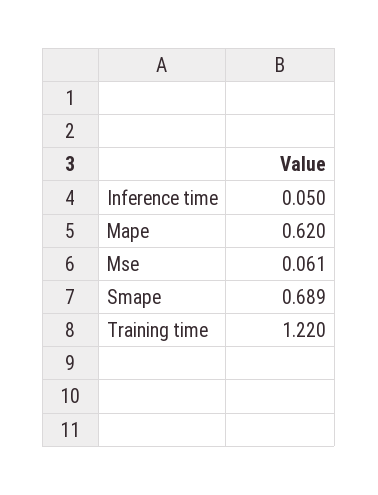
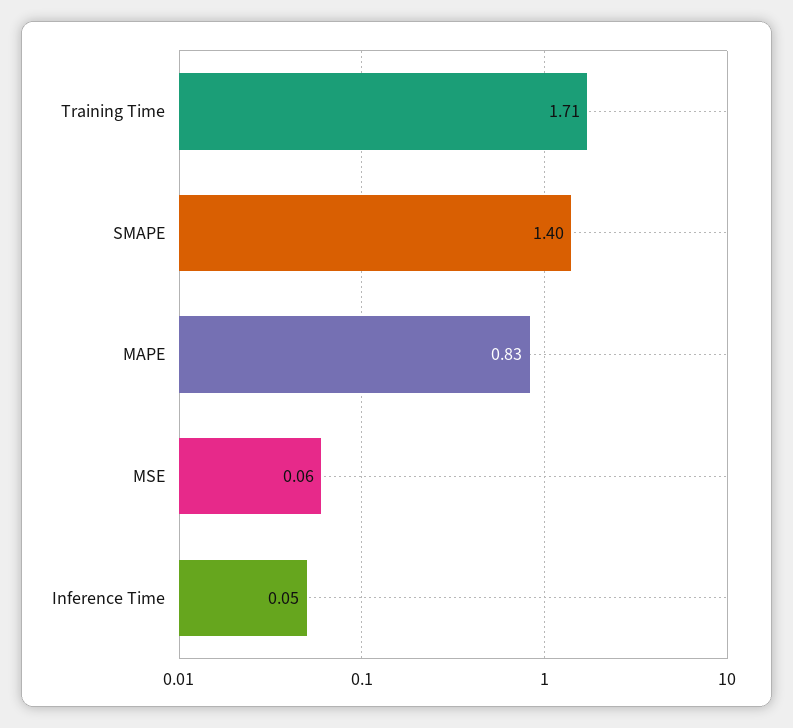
Mape: 0.62 -> 0.83
Smape: 0.689 -> 1.4
Training time: 1.22 -> 1.71

